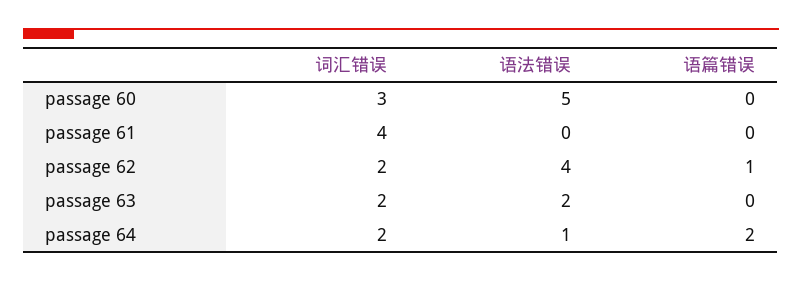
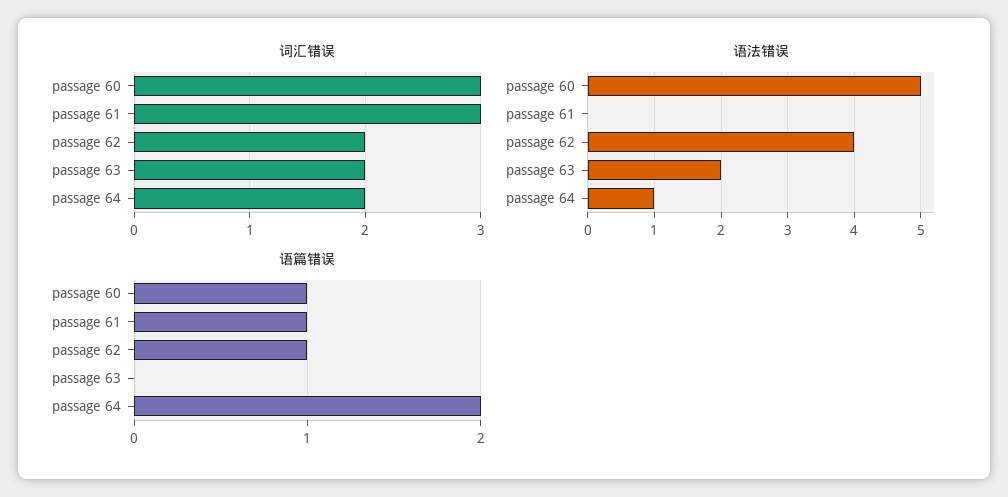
语篇错误, passage 60: 0 -> 1
词汇错误, passage 61: 4 -> 3
语篇错误, passage 61: 0 -> 1

